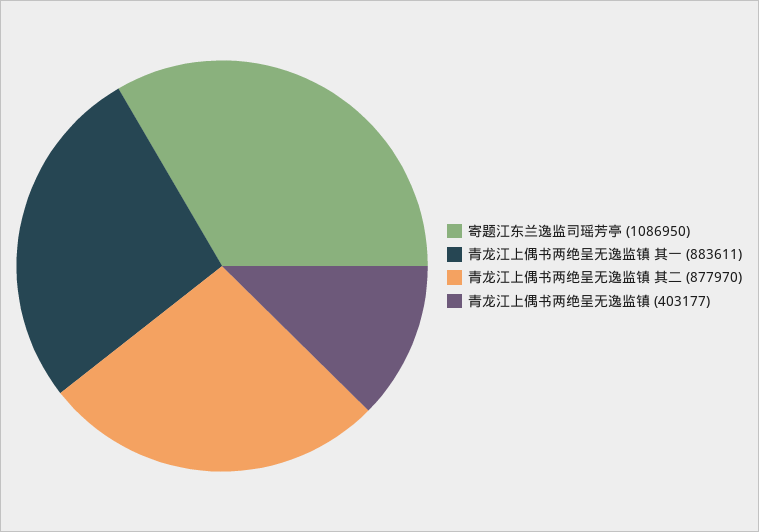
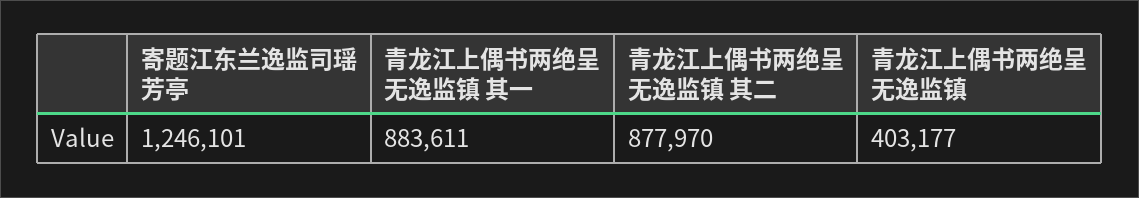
寄题江东兰逸监司瑶芳亭: 1086950 -> 1246101

